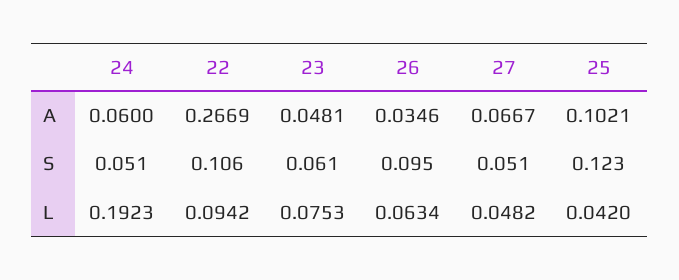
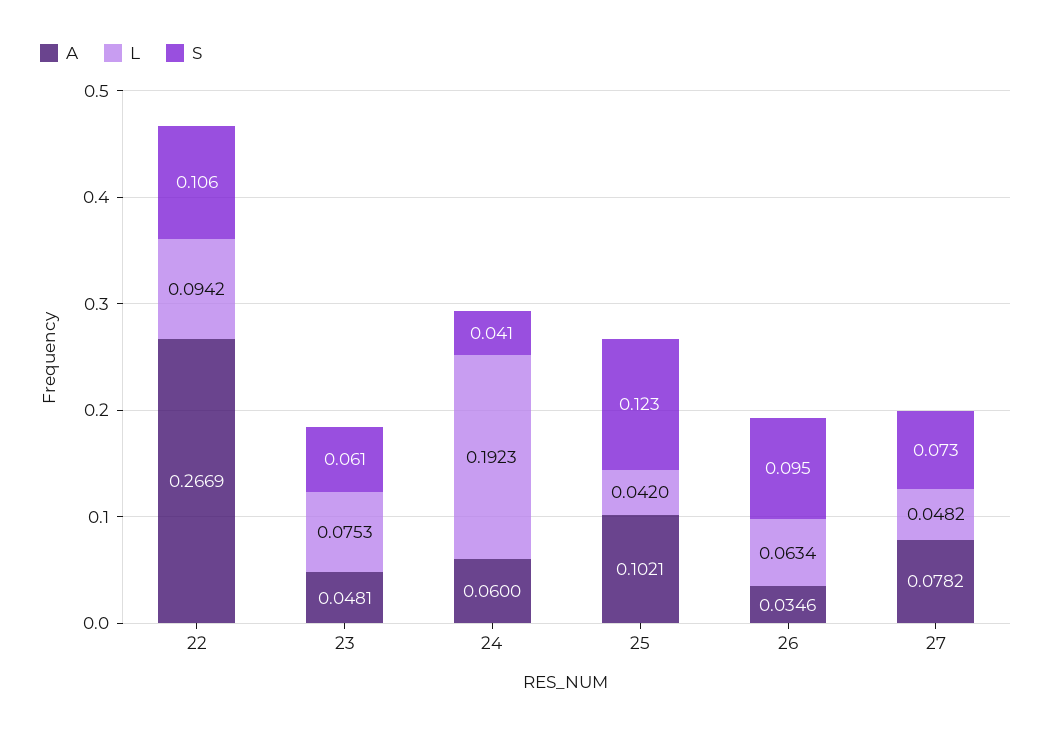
A, 27: 0.0667 -> 0.0782
S, 24: 0.051 -> 0.041
S, 27: 0.051 -> 0.073

